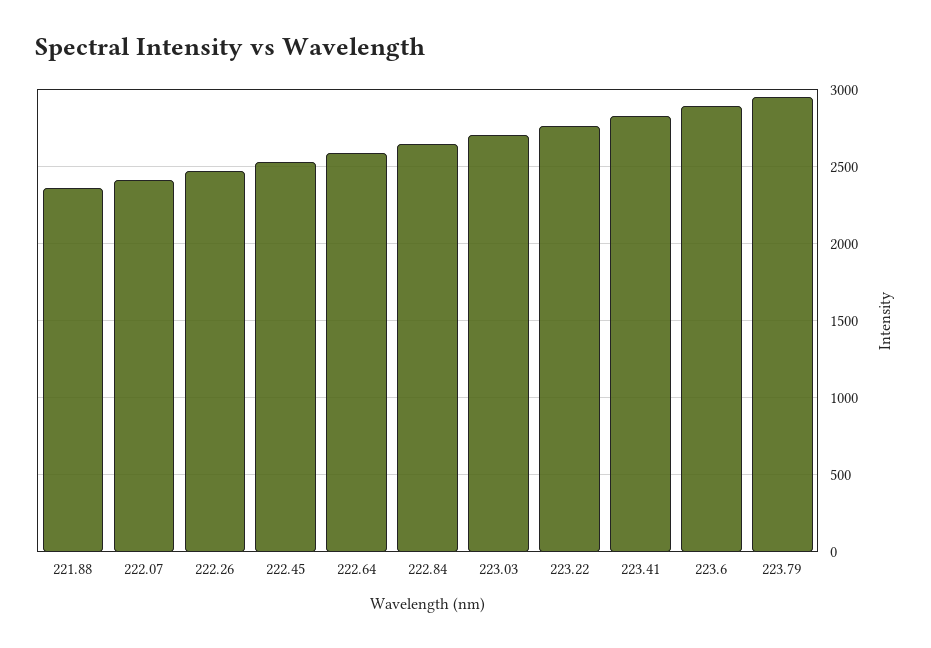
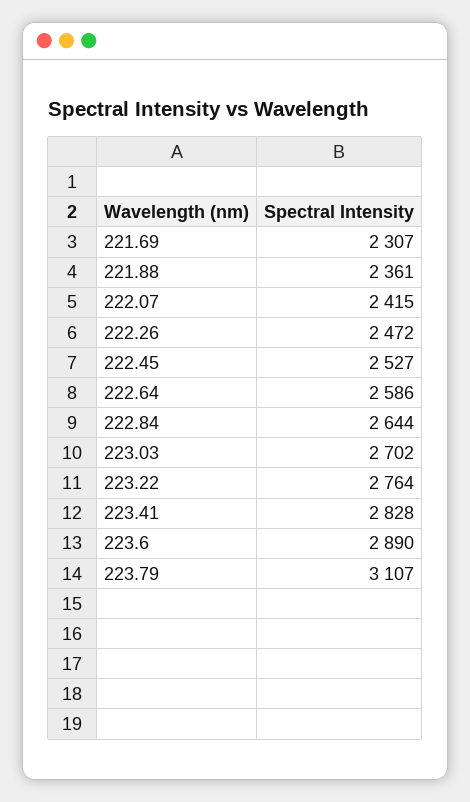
223.79: 2950 -> 3107
221.69: none -> 2307

